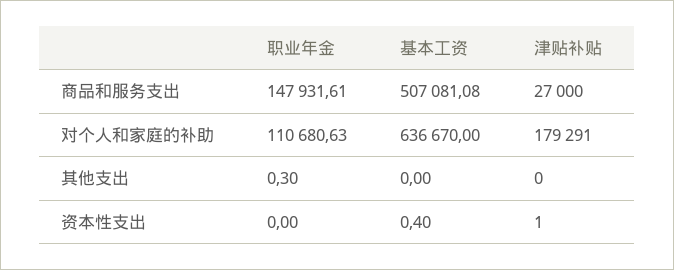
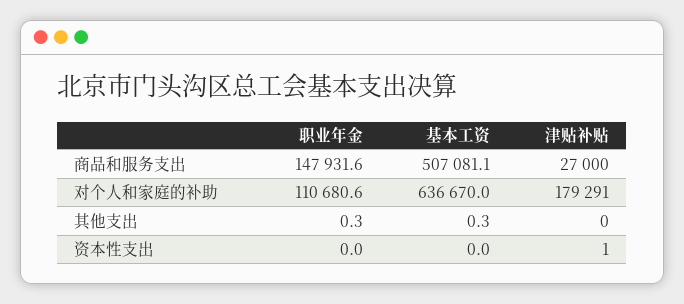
基本工资, 其他支出: 0 -> 0.3
基本工资, 资本性支出: 0.4 -> 0

